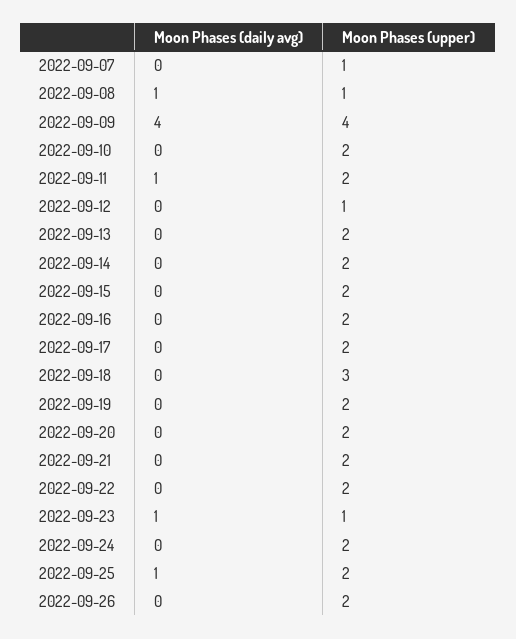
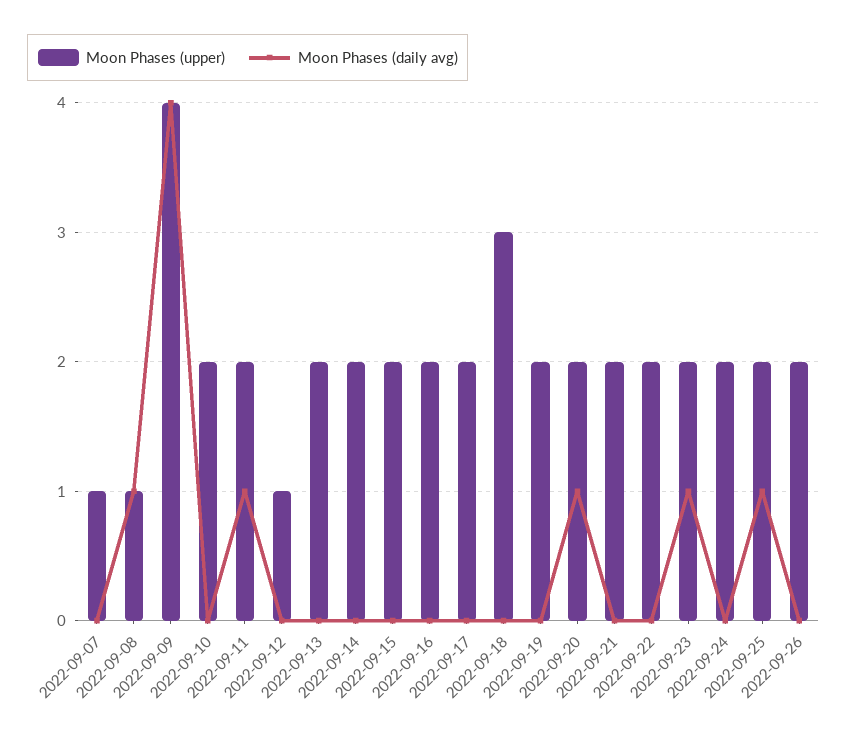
Moon Phases (daily avg), 2022-09-20: 0 -> 1
Moon Phases (upper), 2022-09-23: 1 -> 2

